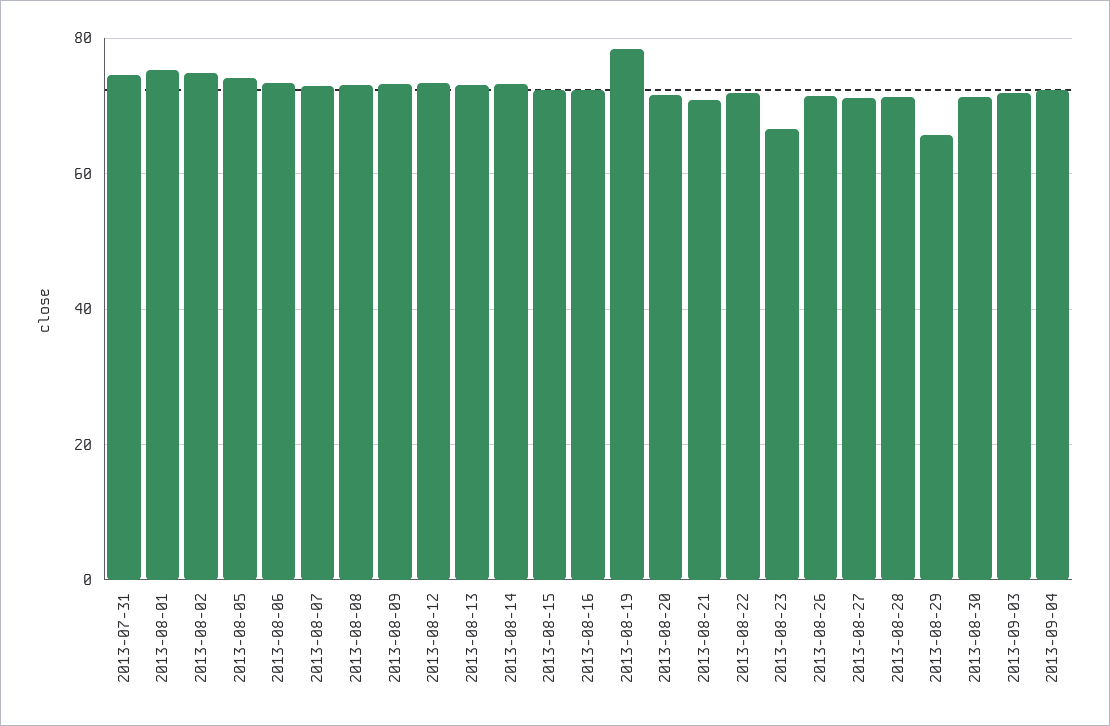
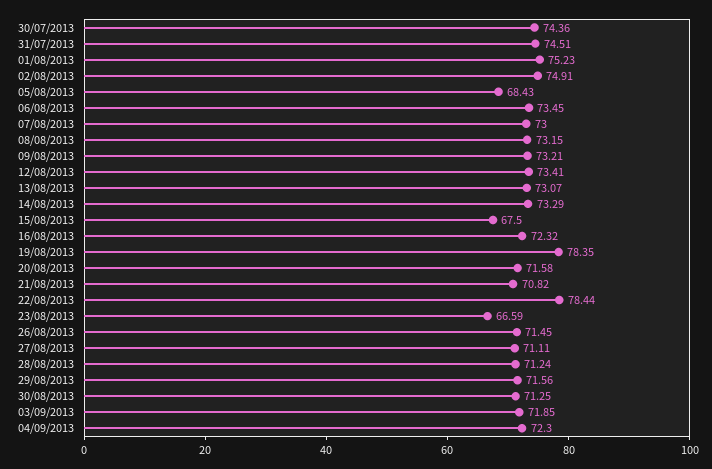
2013-08-05: 74 -> 68.43
2013-08-15: 72 -> 67.5
2013-08-22: 72 -> 78.44
2013-08-29: 66 -> 71.56
30/07/2013: none -> 74.36

